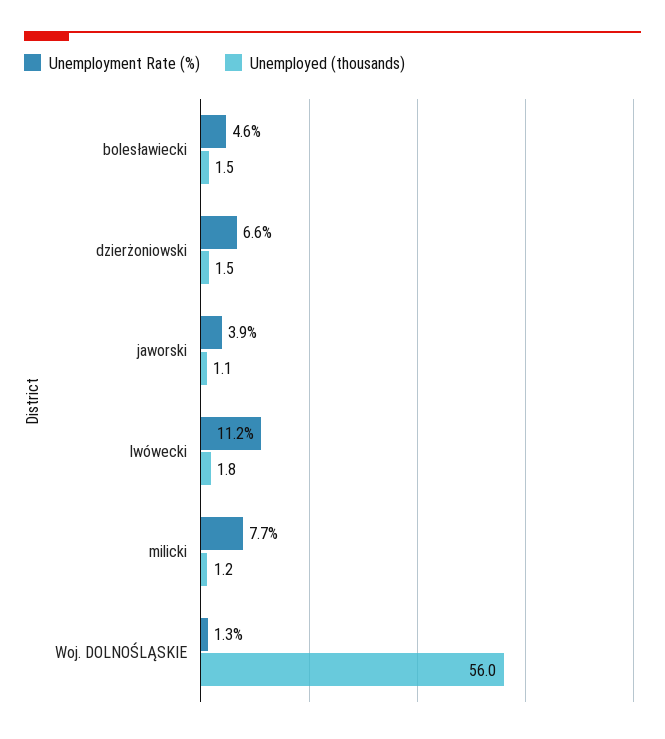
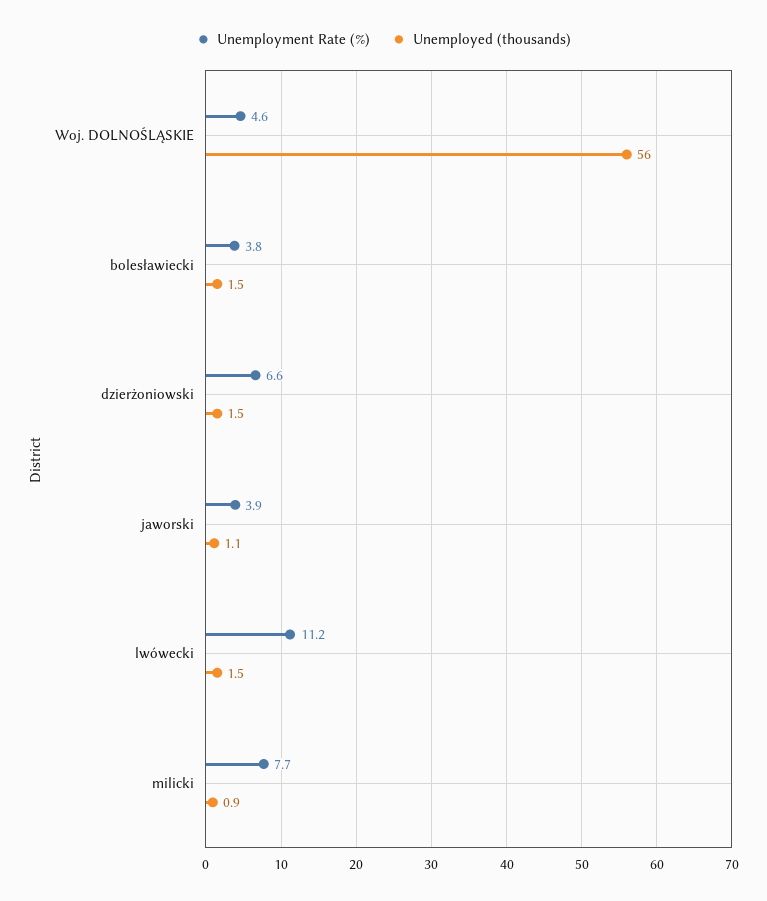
Unemployment Rate (%), bolesławiecki: 4.6 -> 3.8
Unemployed (thousands), lwówecki: 1.8 -> 1.5
Unemployed (thousands), milicki: 1.2 -> 0.9
Unemployment Rate (%), Woj. DOLNOŚLĄSKIE: 1.3 -> 4.6

